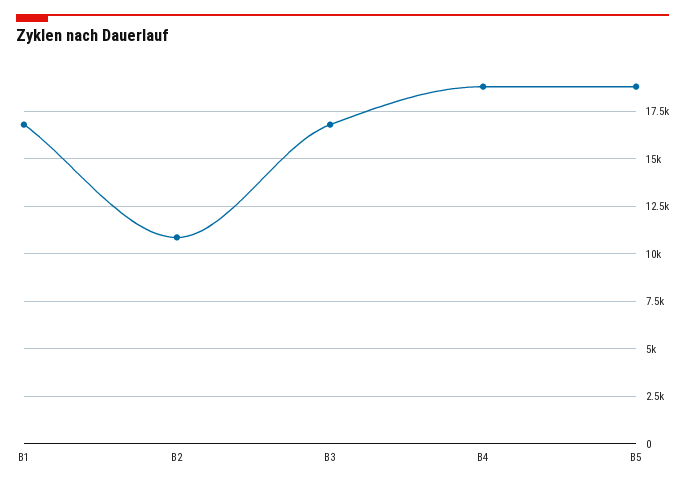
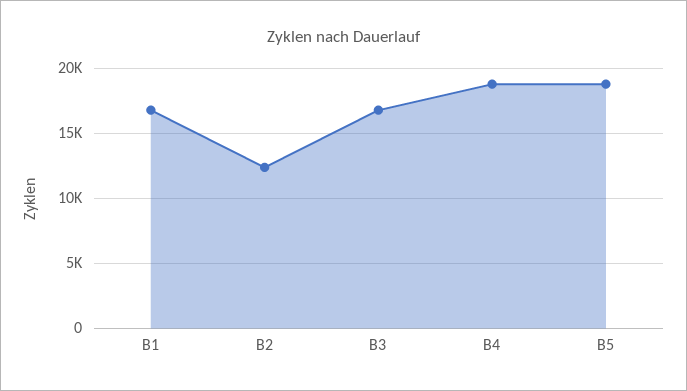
B2: 11000 -> 12500

